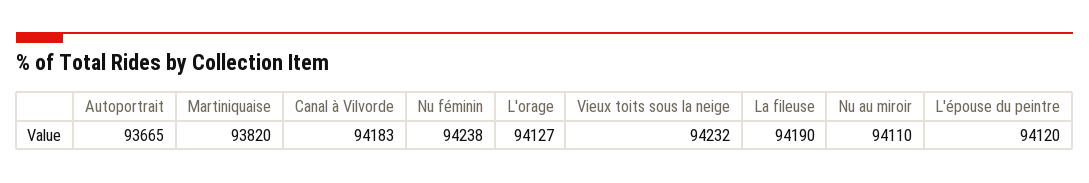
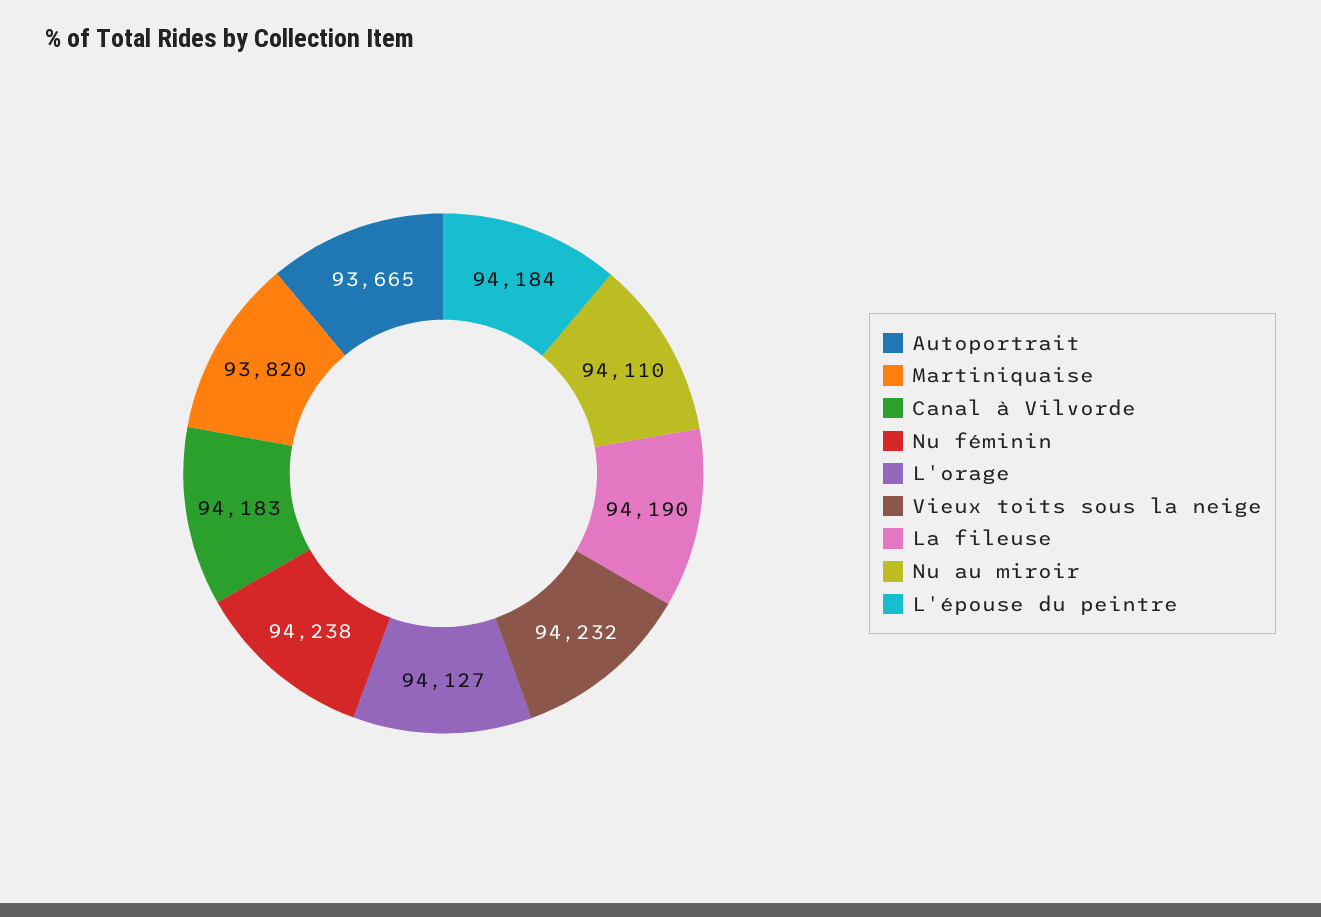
L'épouse du peintre: 94120 -> 94184

